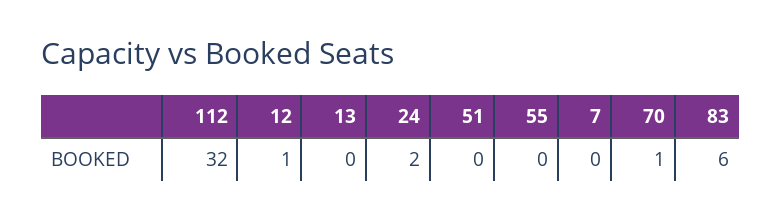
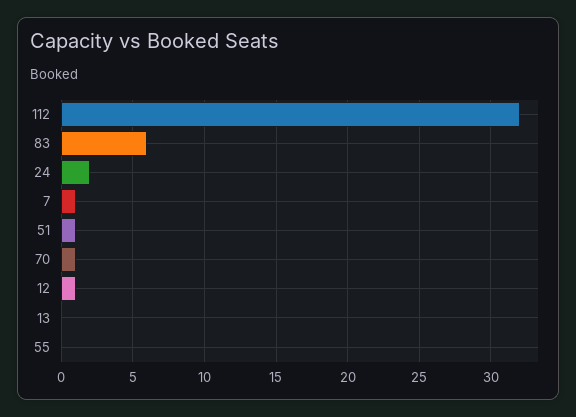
51: 0 -> 1
7: 0 -> 1

